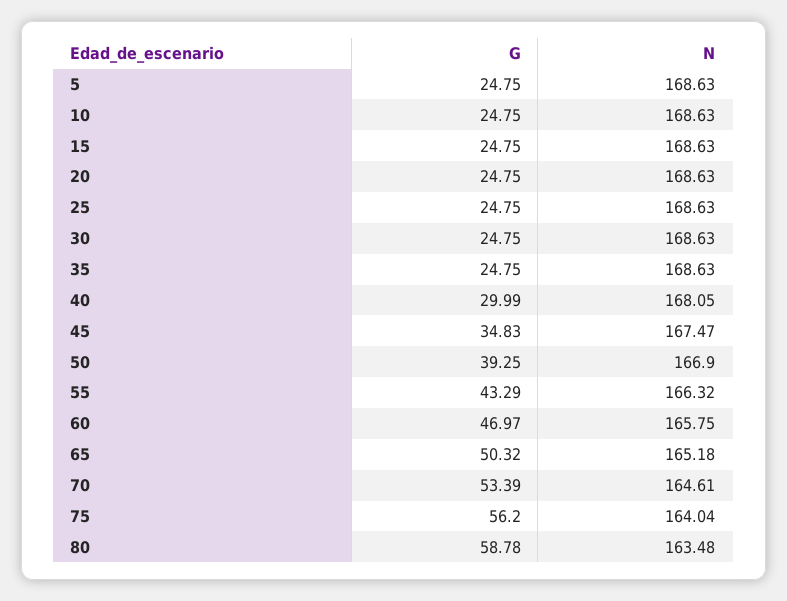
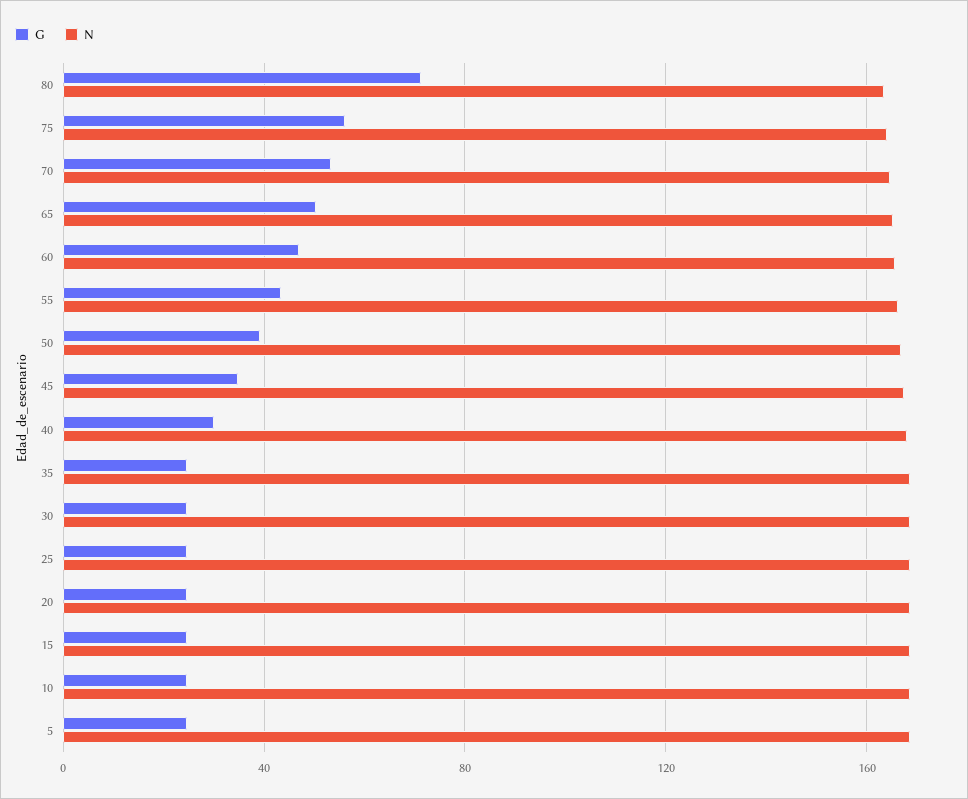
G, 80: 58.78 -> 70

